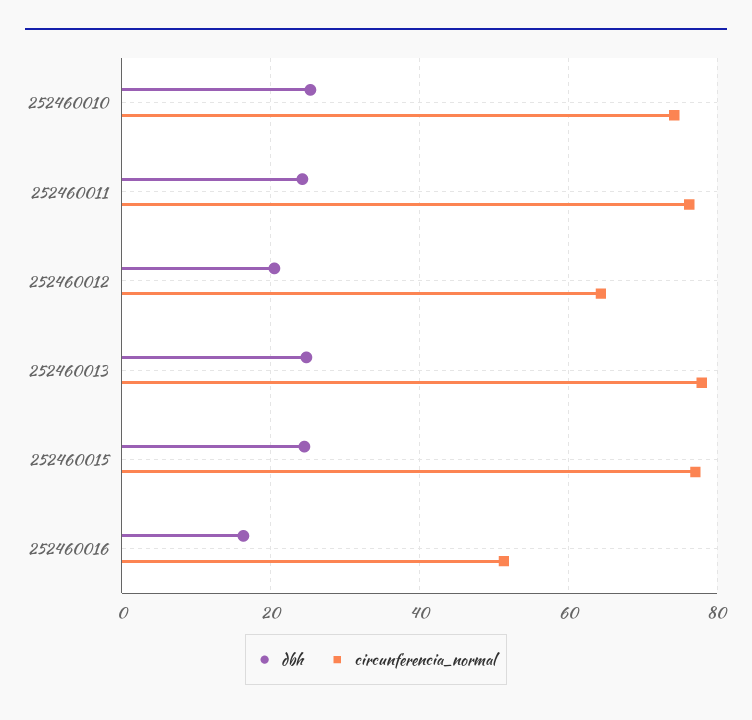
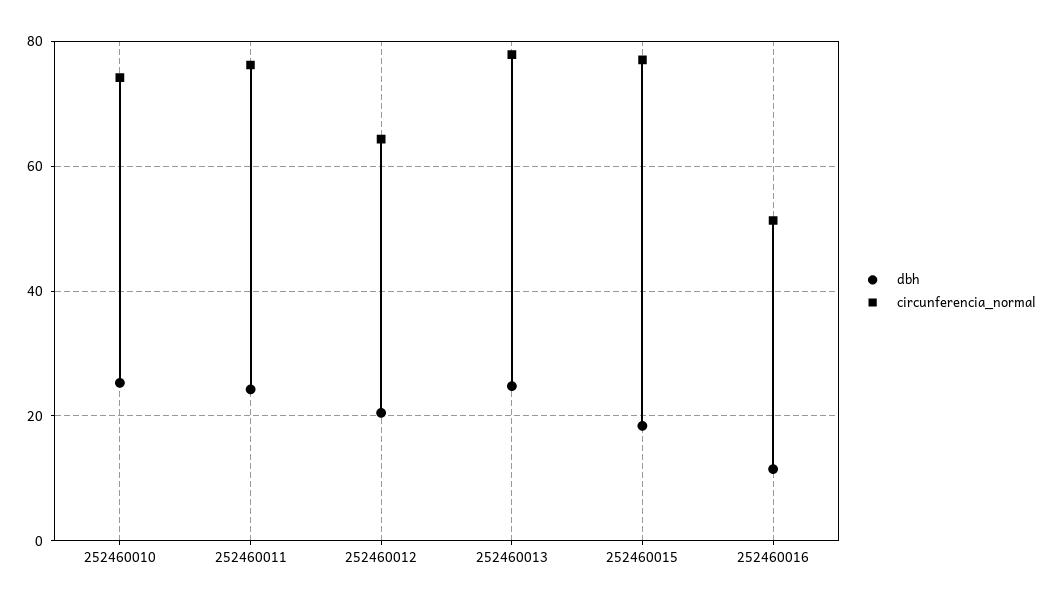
dbh, 252460015: 24 -> 18
dbh, 252460016: 16 -> 12

